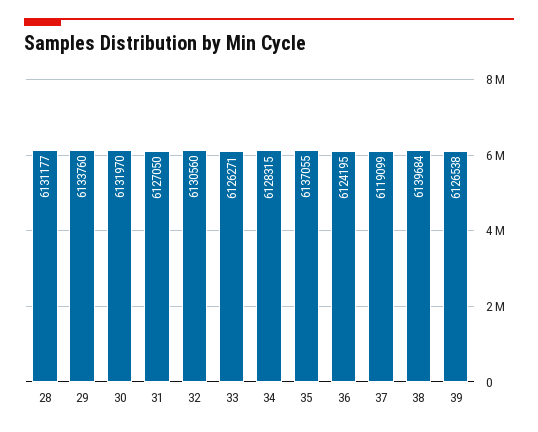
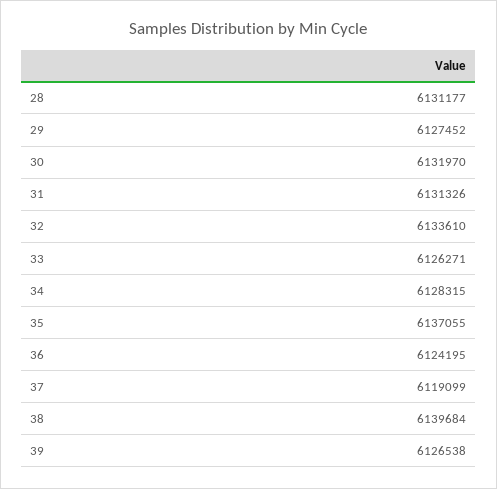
29: 6133760 -> 6127452
31: 6127050 -> 6131326
32: 6130560 -> 6133610

